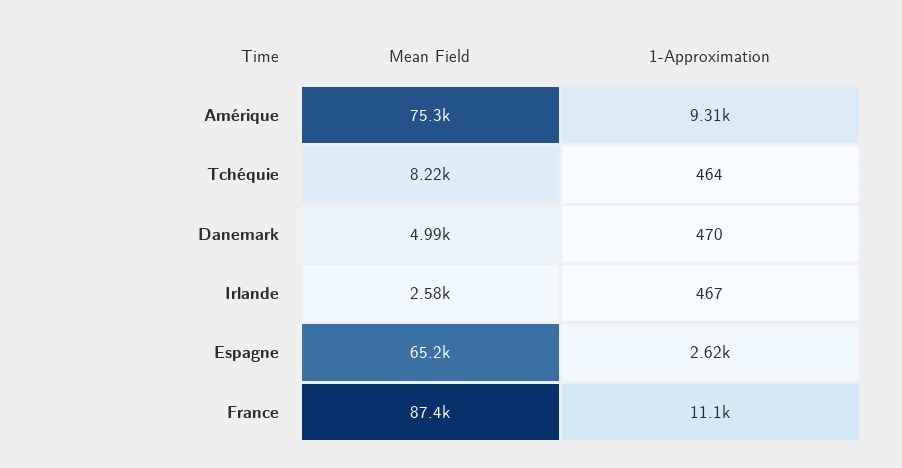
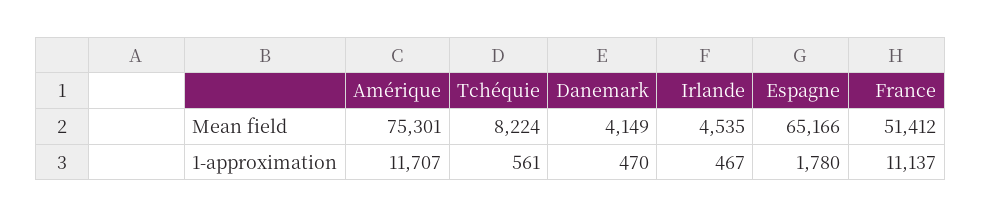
1-Approximation, Amérique: 9310 -> 11707
1-Approximation, Tchéquie: 464 -> 561
Mean Field, Danemark: 4990 -> 4149
Mean Field, Irlande: 2580 -> 4535
1-Approximation, Espagne: 2620 -> 1780
Mean Field, France: 87400 -> 51412

